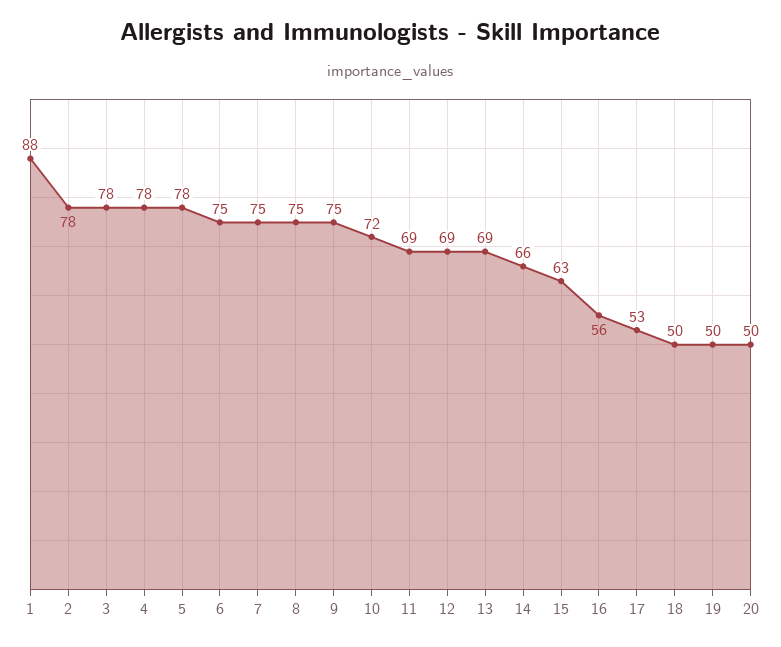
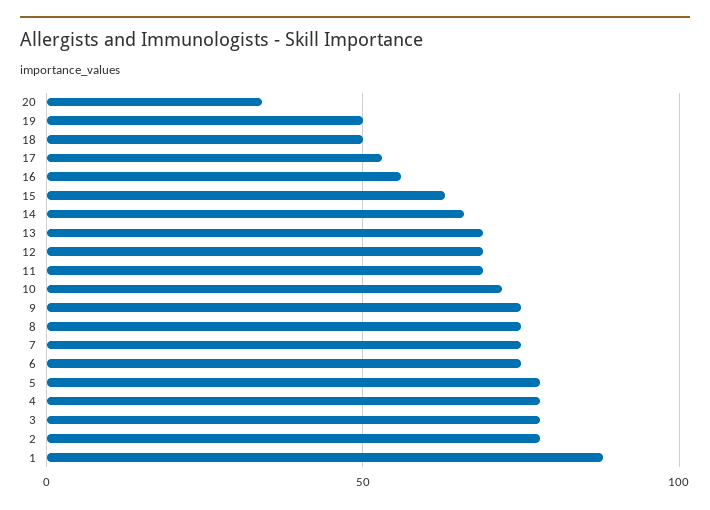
20: 50 -> 35

